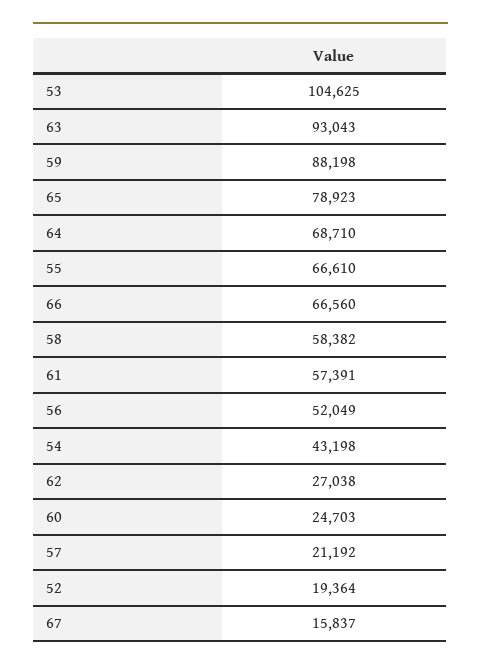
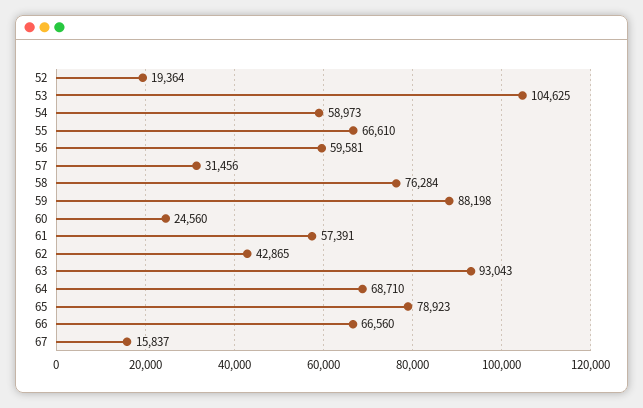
58: 58382 -> 76284
56: 52049 -> 59581
54: 43198 -> 58973
62: 27038 -> 42865
60: 24703 -> 24560
57: 21192 -> 31456

